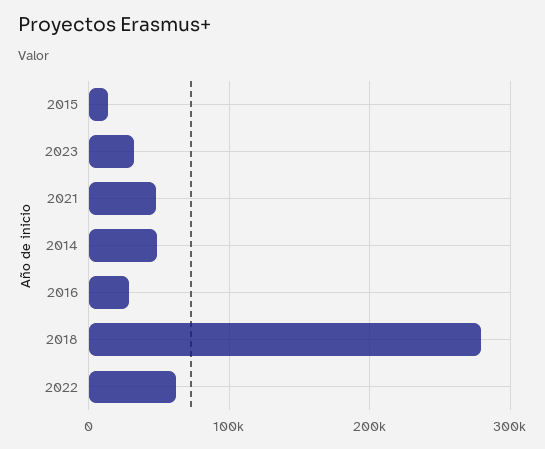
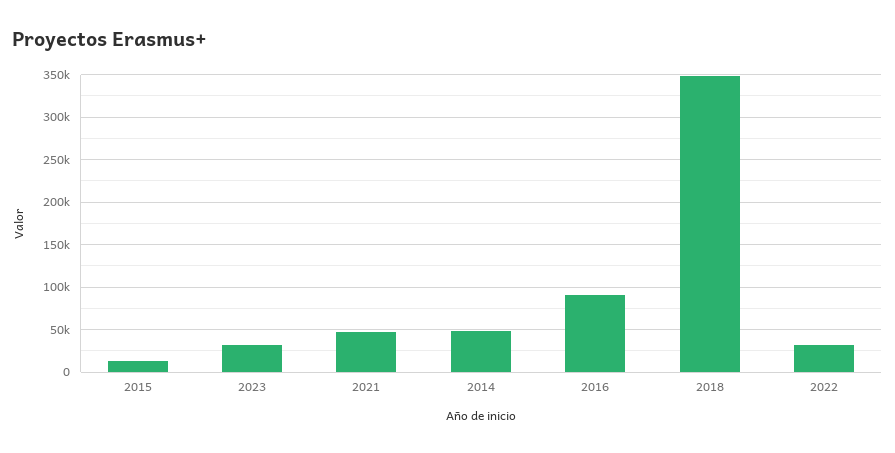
2016: 30000 -> 90000
2018: 280000 -> 350000
2022: 60000 -> 30000

